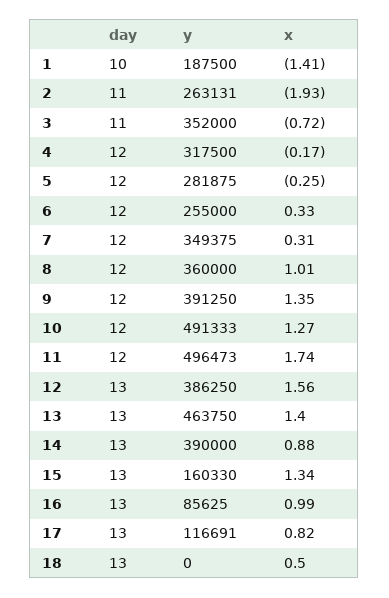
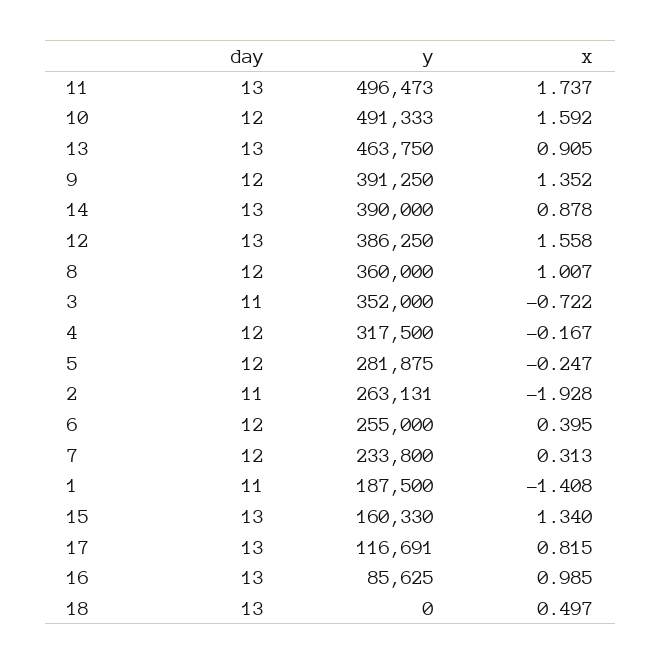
day, 1: 10 -> 11
x, 6: 0.33 -> 0.395
y, 7: 349375 -> 233800
x, 10: 1.27 -> 1.592
day, 11: 12 -> 13
x, 13: 1.4 -> 0.905

